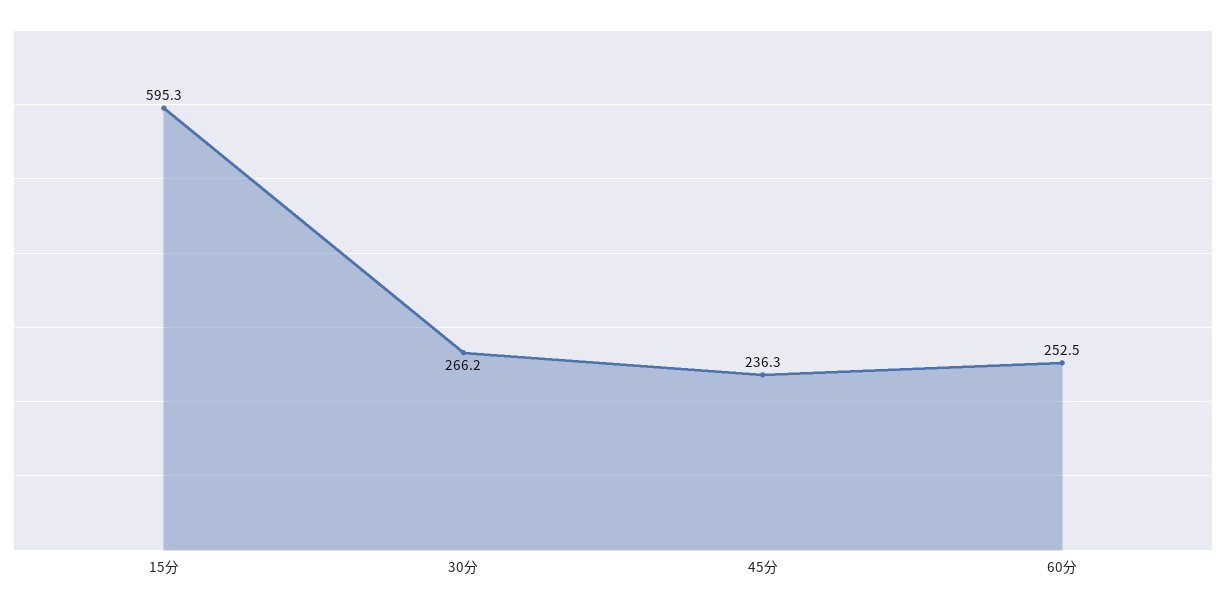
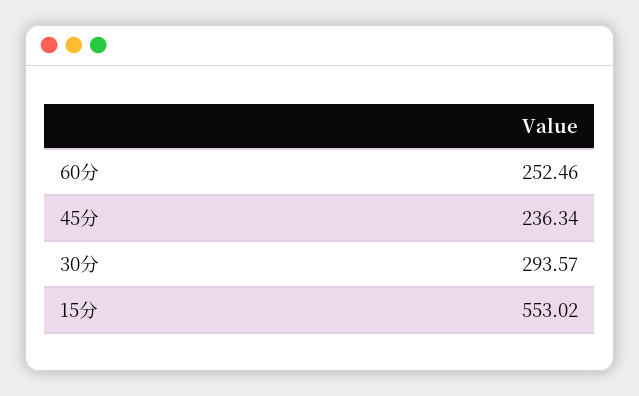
15分: 595.3 -> 553.02
30分: 266.2 -> 293.57

